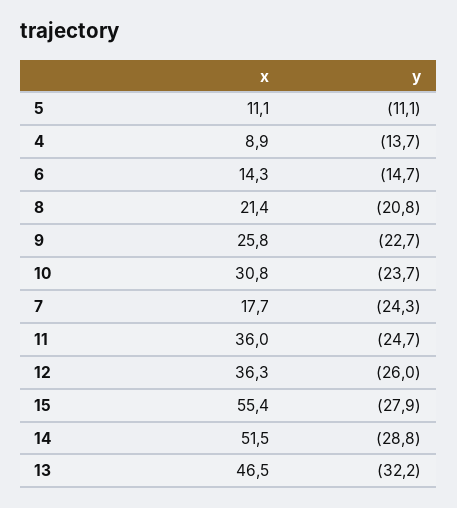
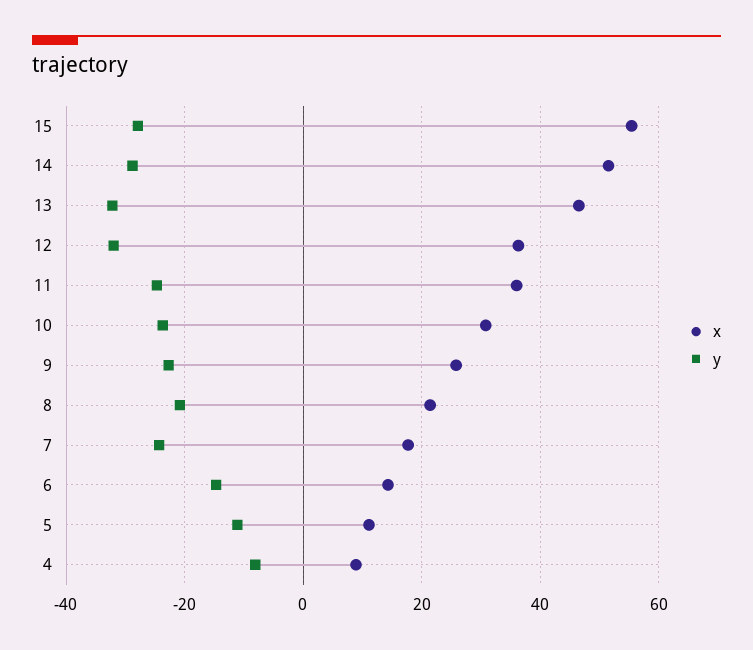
y, 4: -13.7 -> -8
y, 12: -26 -> -32

